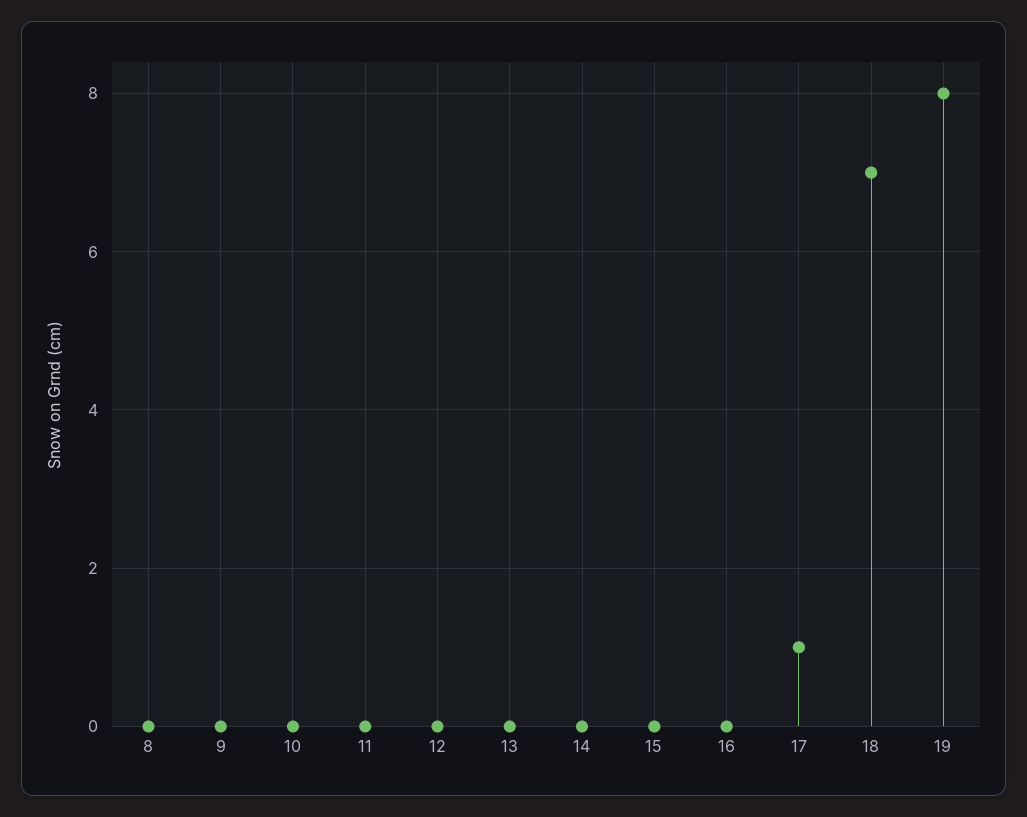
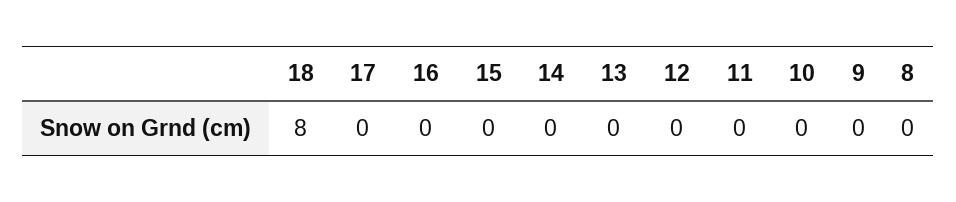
17: 1 -> 0
18: 7 -> 8
19: 8 -> none

